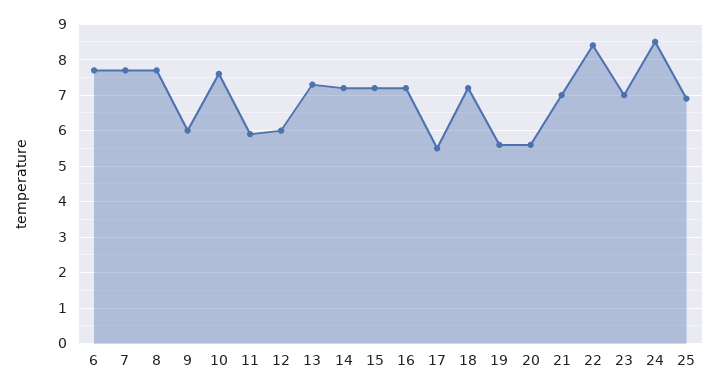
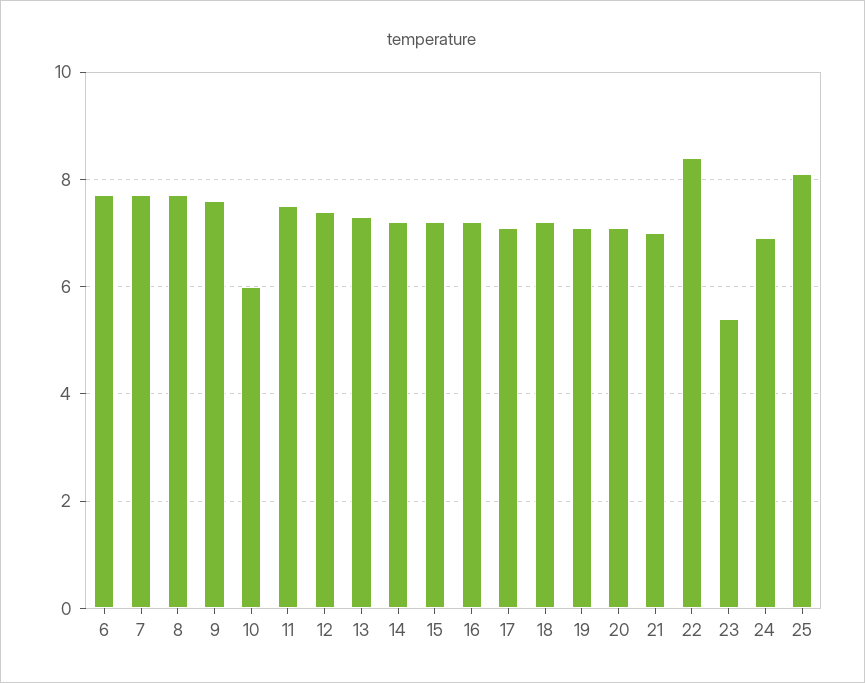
9: 6 -> 7.5
10: 7.5 -> 6
11: 6 -> 7.5
12: 6 -> 7.5
17: 5.5 -> 7
19: 5.5 -> 7
20: 5.5 -> 7
23: 7 -> 5.5
24: 8.5 -> 7
25: 7 -> 8

